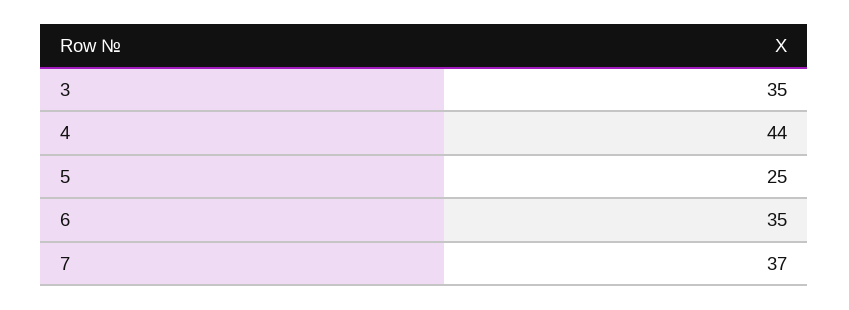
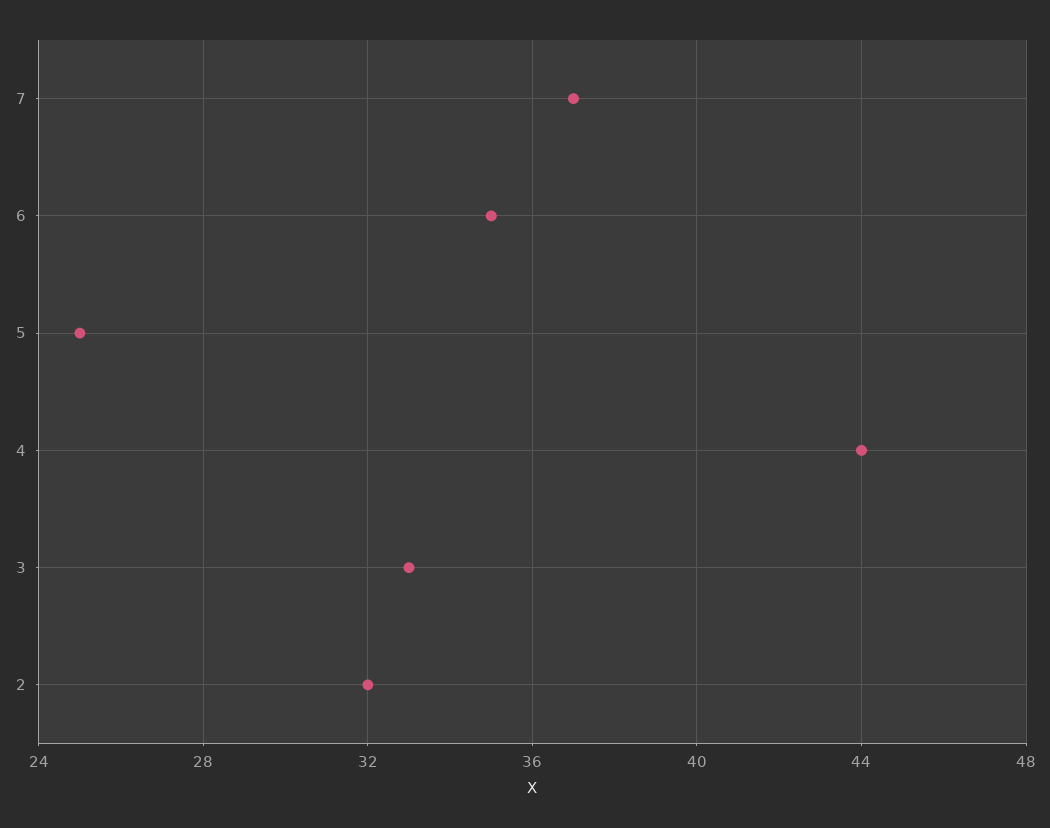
3: 35 -> 33
2: none -> 32

